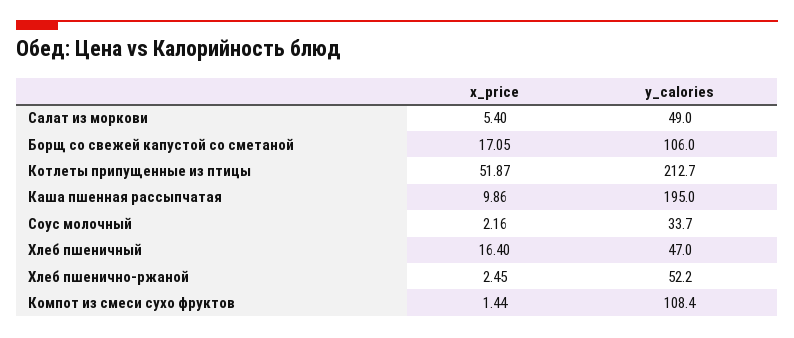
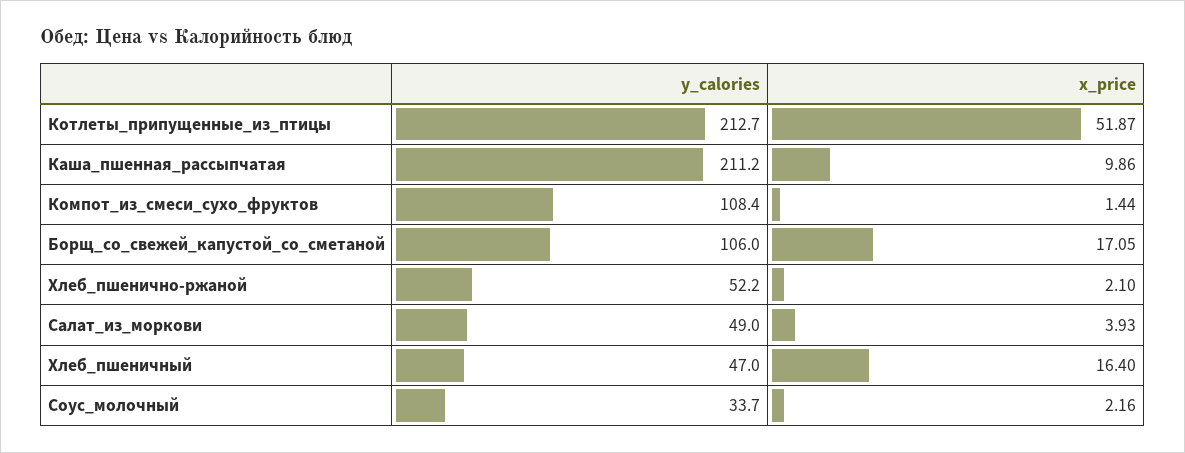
x_price, Салат из моркови: 5.4 -> 3.93
y_calories, Каша пшенная рассыпчатая: 195 -> 211.2
x_price, Хлеб пшенично-ржаной: 2.45 -> 2.1

